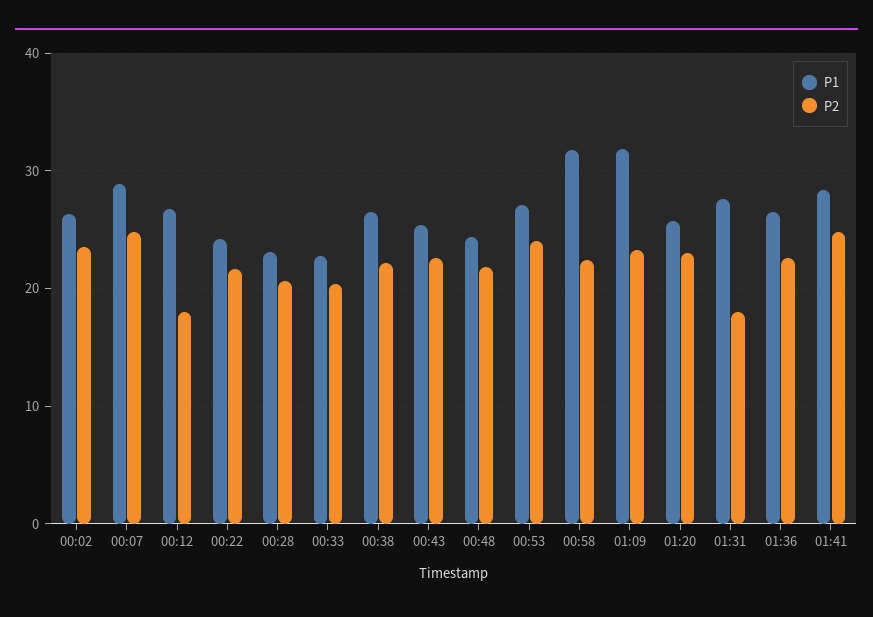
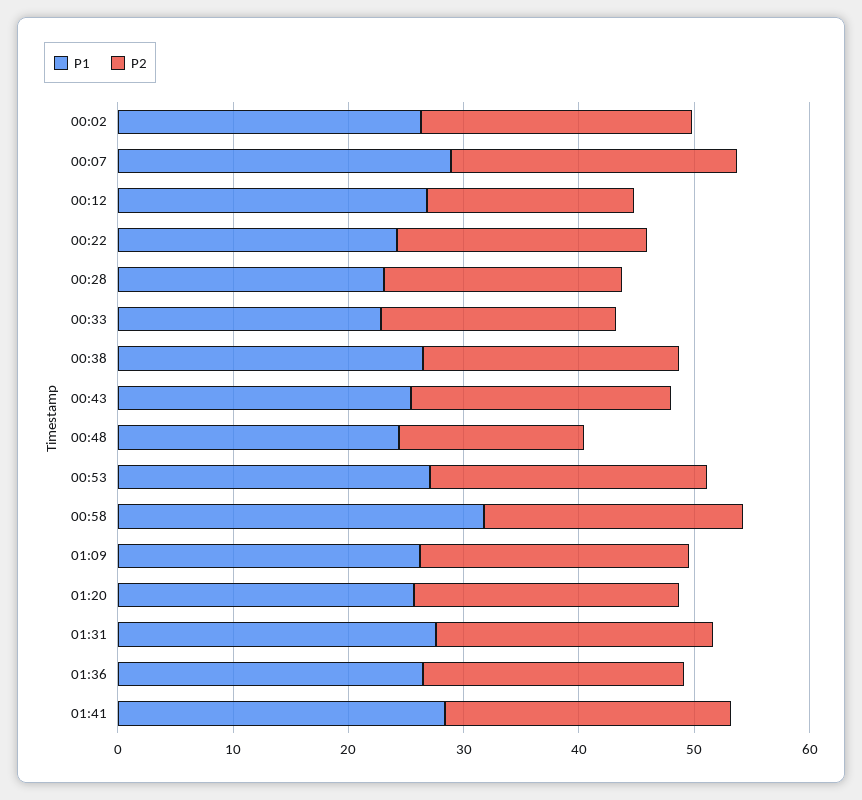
P2, 00:48: 22 -> 16
P1, 01:09: 32 -> 26
P2, 01:31: 18 -> 24

